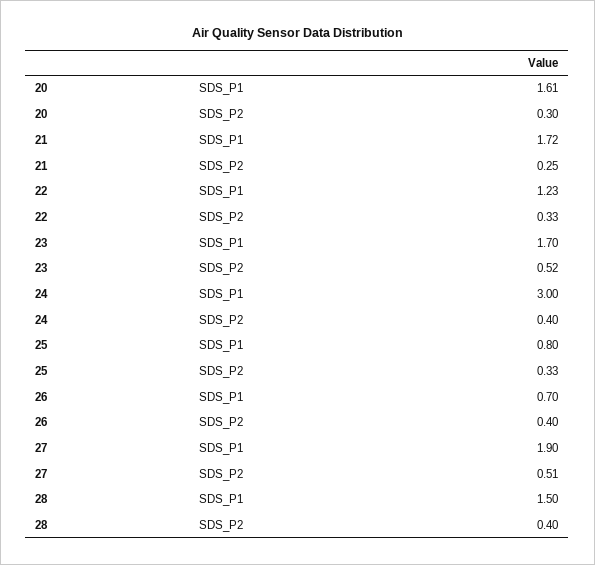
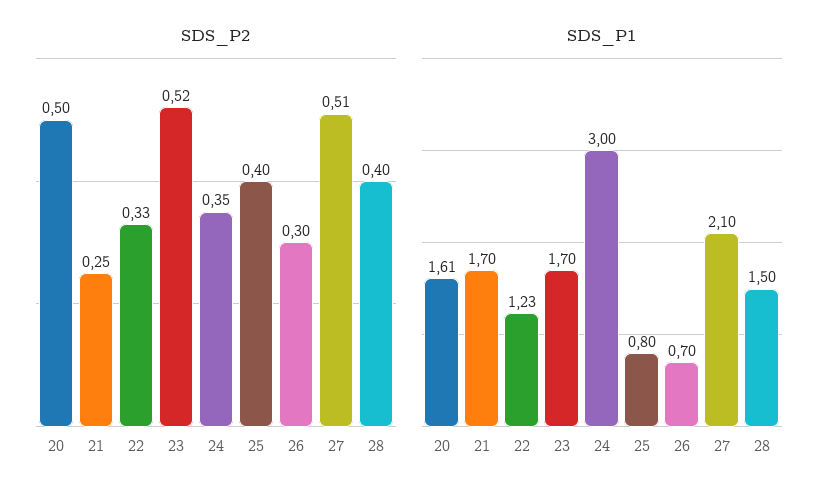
SDS_P2, 20: 0.3 -> 0.5
SDS_P1, 21: 1.72 -> 1.7
SDS_P2, 24: 0.4 -> 0.35
SDS_P2, 25: 0.33 -> 0.4
SDS_P2, 26: 0.4 -> 0.3
SDS_P1, 27: 1.9 -> 2.1

